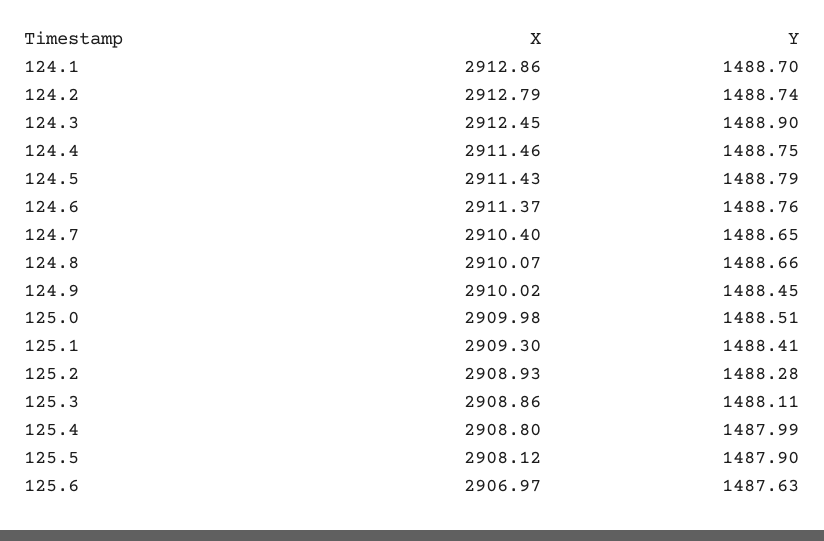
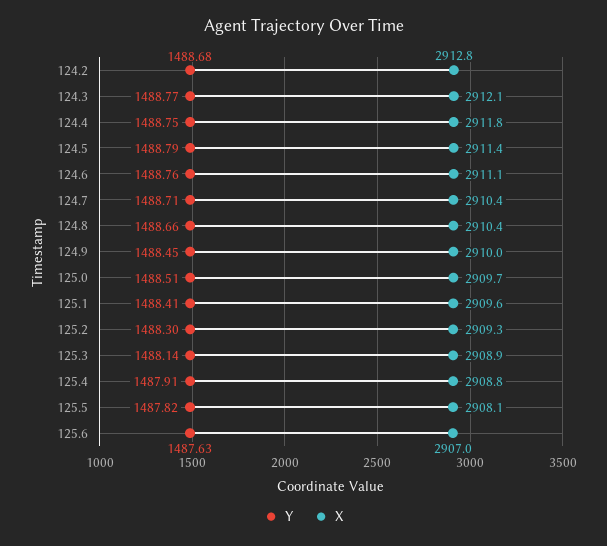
X, 124.1: 2912.86 -> none
Y, 124.1: 1488.7 -> none
Y, 124.2: 1488.74 -> 1488.68
X, 124.3: 2912.45 -> 2912.1
Y, 124.3: 1488.9 -> 1488.77
X, 124.4: 2911.46 -> 2911.8
X, 124.6: 2911.37 -> 2911.1
Y, 124.7: 1488.65 -> 1488.71
X, 124.8: 2910.07 -> 2910.4
X, 125.0: 2909.98 -> 2909.7
X, 125.1: 2909.3 -> 2909.6
X, 125.2: 2908.93 -> 2909.3
Y, 125.2: 1488.28 -> 1488.3
Y, 125.3: 1488.11 -> 1488.14
Y, 125.4: 1487.99 -> 1487.91
Y, 125.5: 1487.9 -> 1487.82

